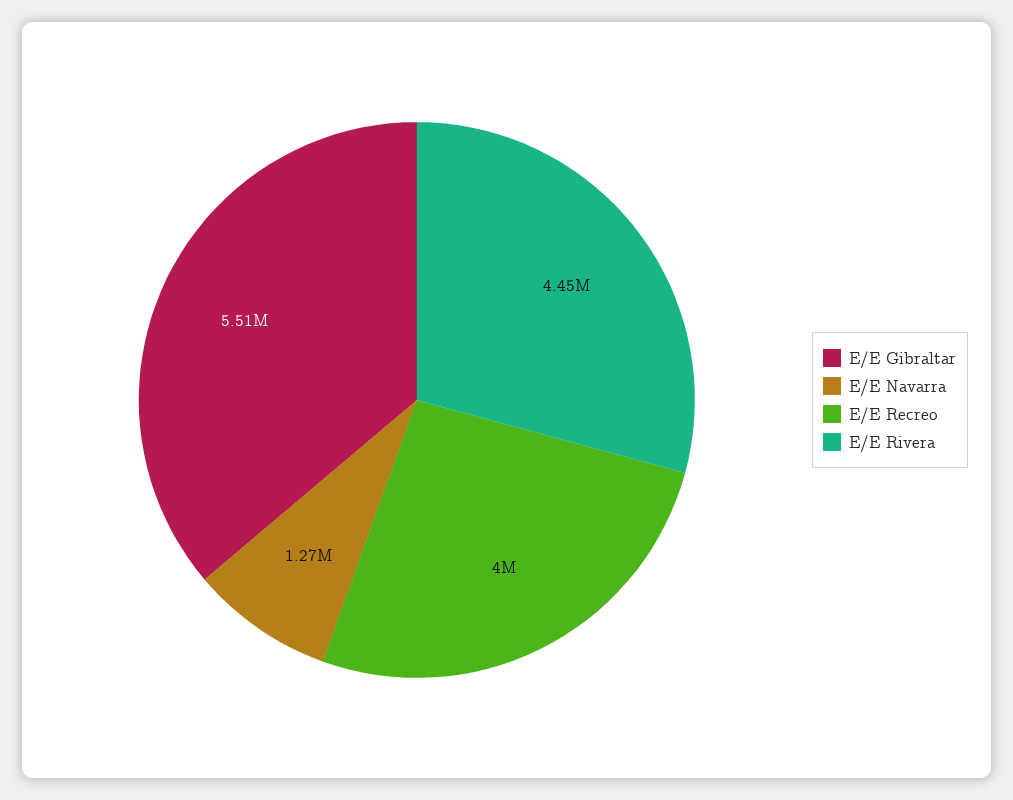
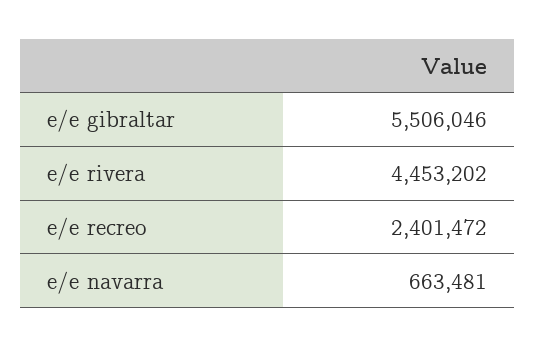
E/E Navarra: 1270000 -> 663481
E/E Recreo: 4000000 -> 2401472

